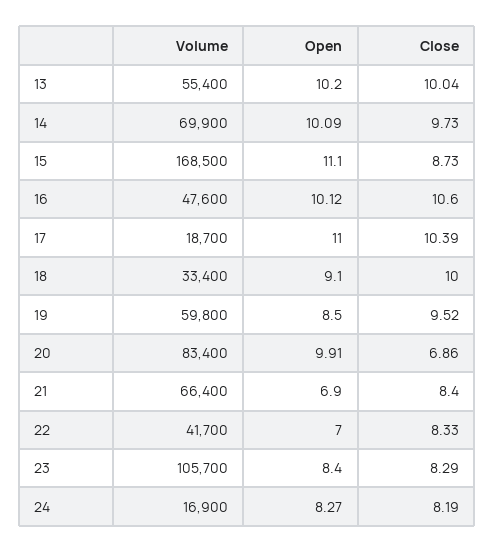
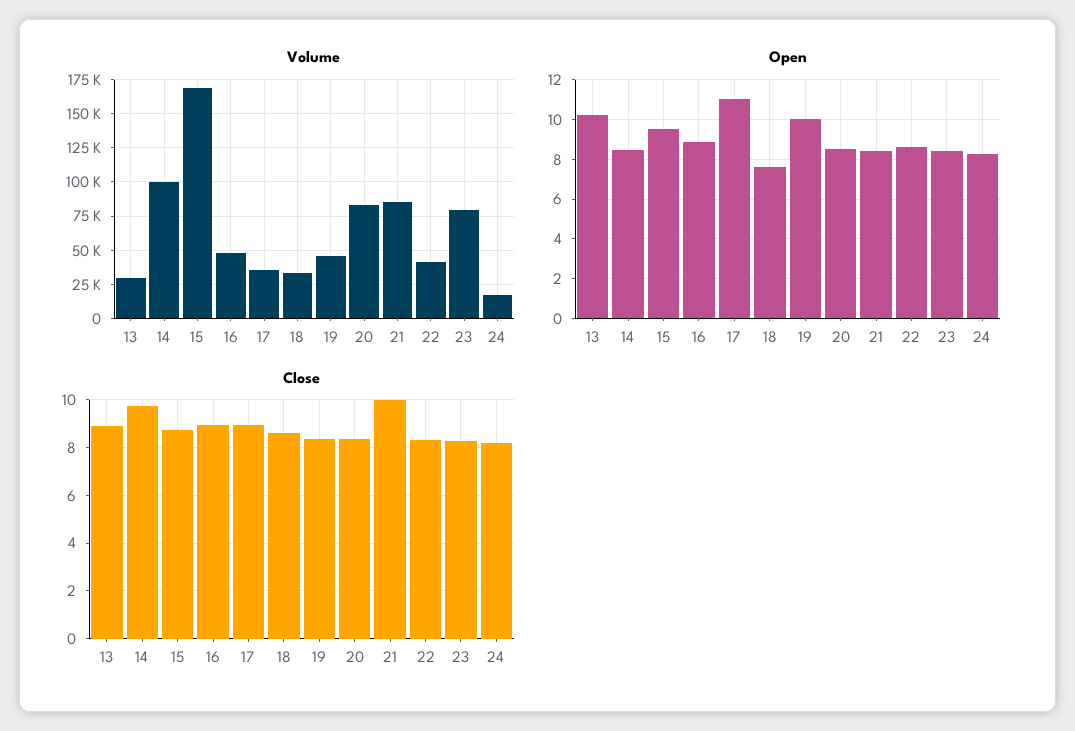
Volume, 13: 55400 -> 30000
Close, 13: 10.04 -> 9
Volume, 14: 69900 -> 100000
Open, 14: 10.09 -> 8.5
Open, 15: 11.1 -> 9.5
Open, 16: 10.12 -> 9
Close, 16: 10.6 -> 9
Volume, 17: 18700 -> 35000
Close, 17: 10.39 -> 9
Open, 18: 9.1 -> 7.5
Close, 18: 10 -> 8.5
Volume, 19: 59800 -> 45000
Open, 19: 8.5 -> 10
Close, 19: 9.52 -> 8.5
Open, 20: 9.91 -> 8.5
Close, 20: 6.86 -> 8.5
Volume, 21: 66400 -> 85000
Open, 21: 6.9 -> 8.5
Close, 21: 8.4 -> 10
Open, 22: 7 -> 8.5
Volume, 23: 105700 -> 80000

